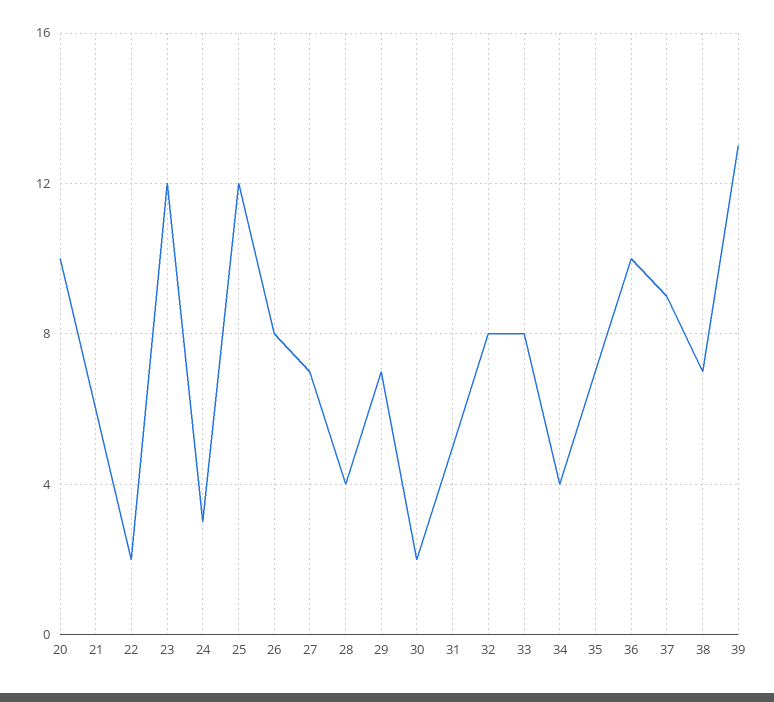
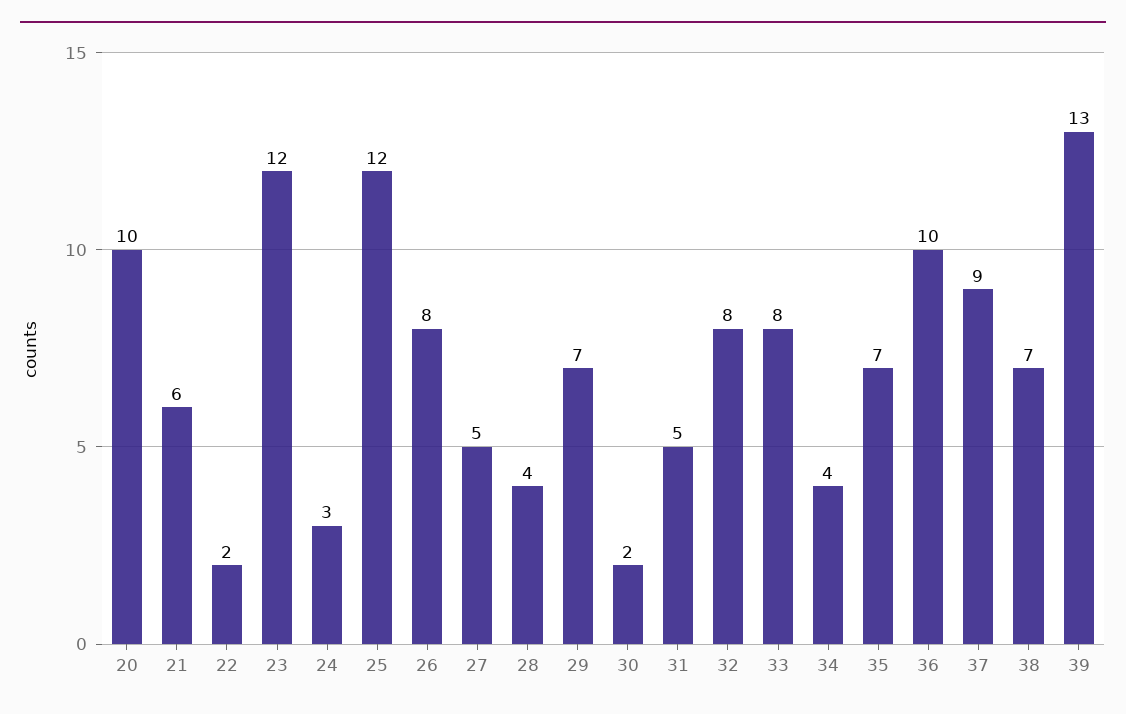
27: 7 -> 5

